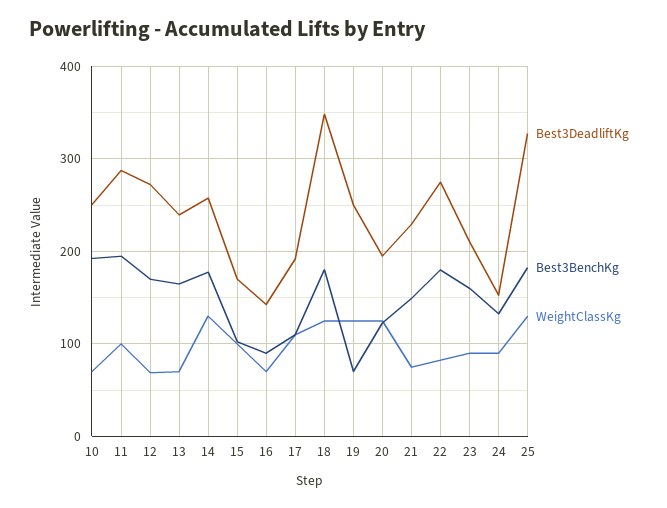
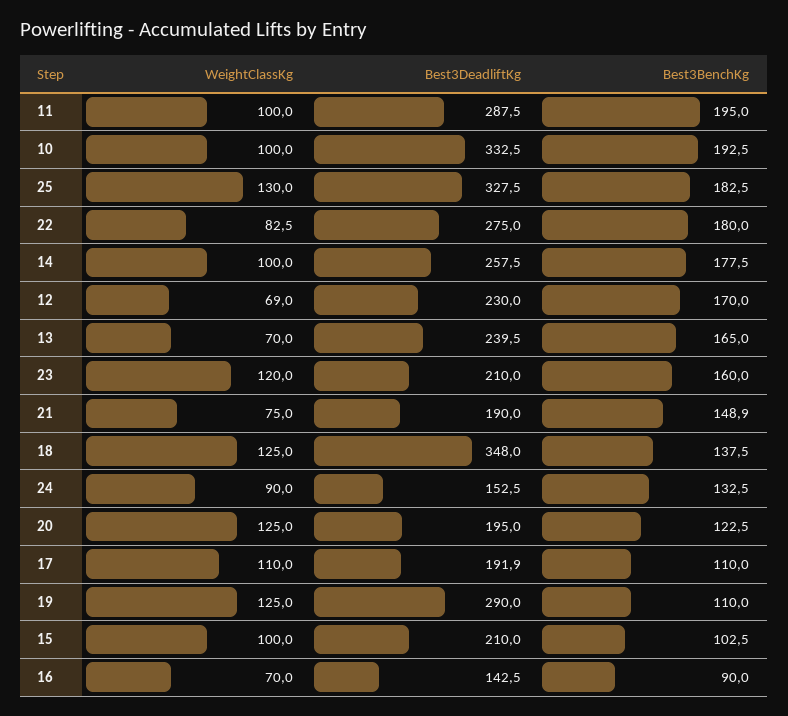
Best3DeadliftKg, 10: 250 -> 332.5
WeightClassKg, 10: 70 -> 100
Best3DeadliftKg, 12: 270 -> 230
WeightClassKg, 14: 130 -> 100
Best3DeadliftKg, 15: 170 -> 210
Best3BenchKg, 18: 180 -> 137.5
Best3DeadliftKg, 19: 250 -> 290
Best3BenchKg, 19: 70 -> 110
Best3DeadliftKg, 21: 230 -> 190
WeightClassKg, 23: 90 -> 120

